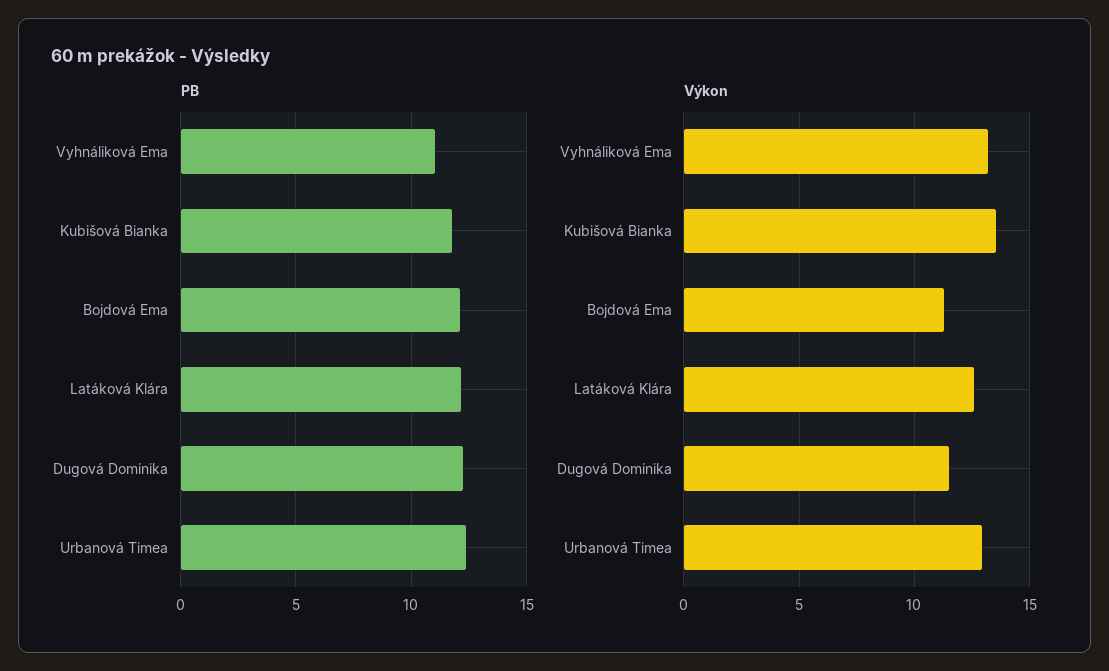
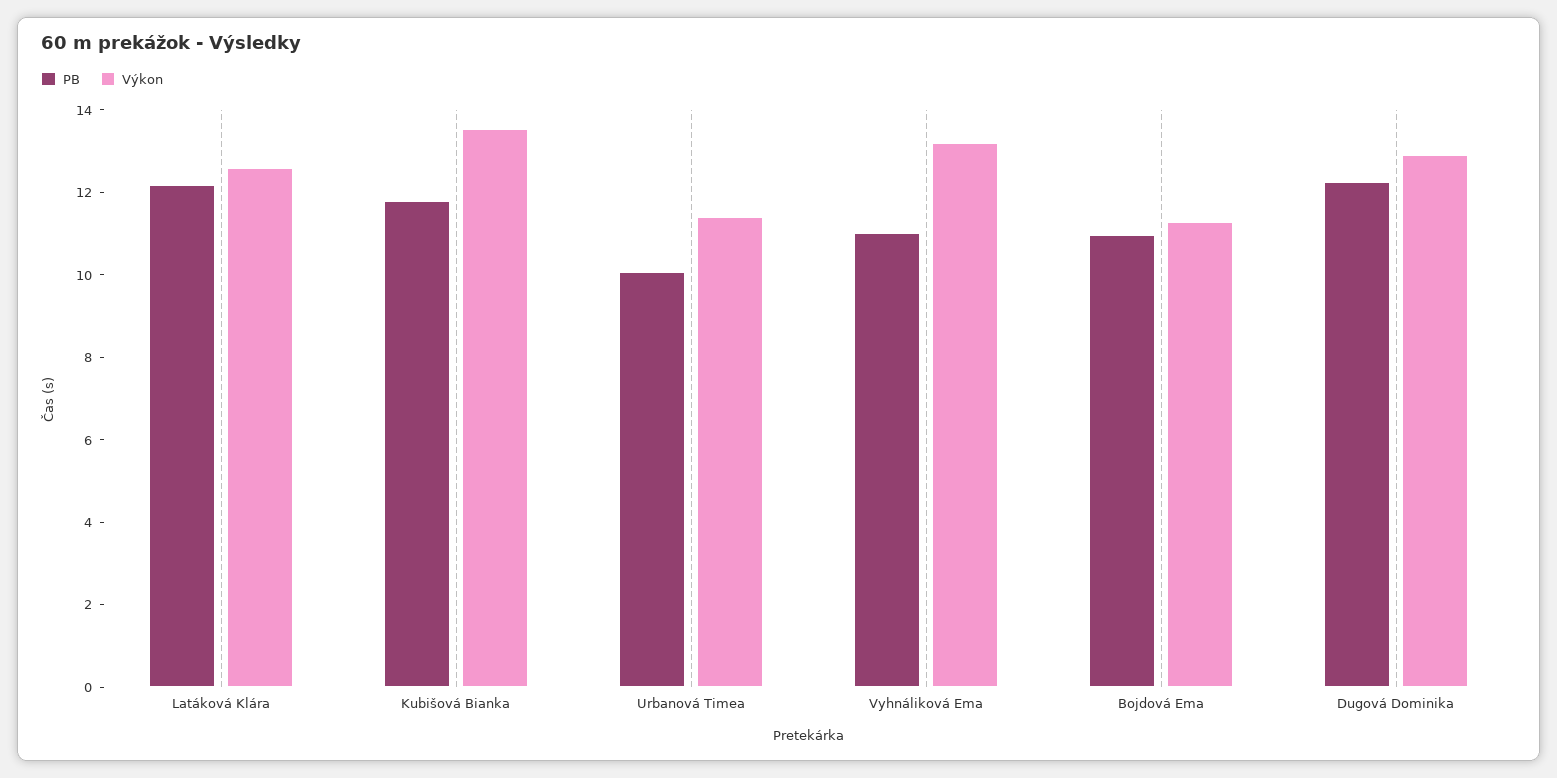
PB, Bojdová Ema: 12 -> 11
PB, Urbanová Timea: 12.5 -> 10
Výkon, Dugová Dominika: 11.5 -> 13
Výkon, Urbanová Timea: 13 -> 11.5

